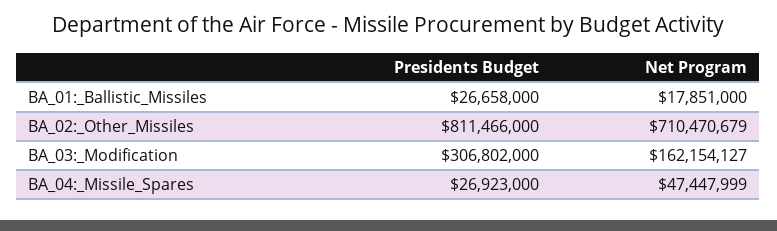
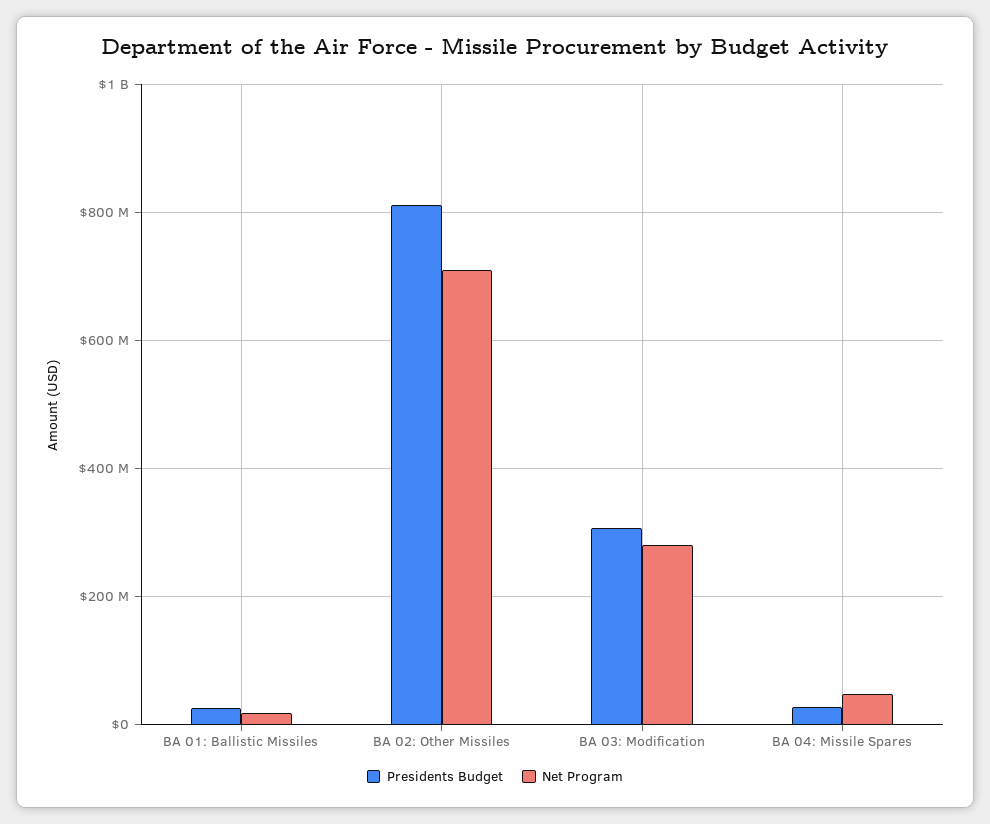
Net Program, BA_03:_Modification: 162154127 -> 280000000

